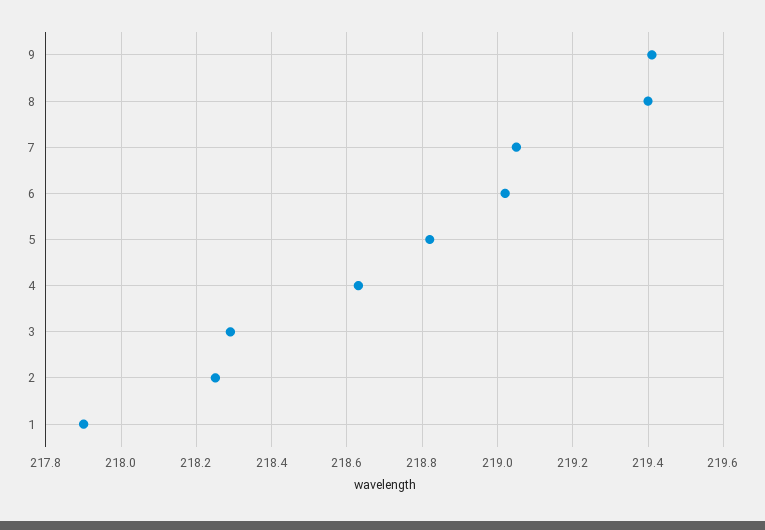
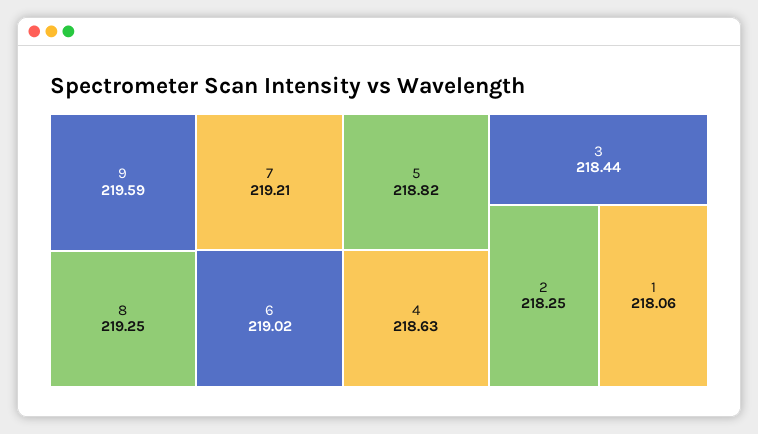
9: 219.4 -> 219.59
8: 219.4 -> 219.25
7: 219.05 -> 219.21
3: 218.3 -> 218.44
1: 217.9 -> 218.06

